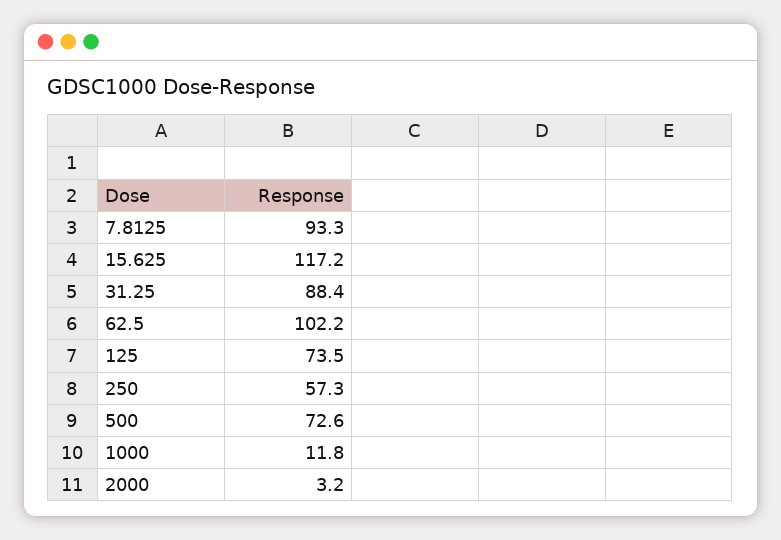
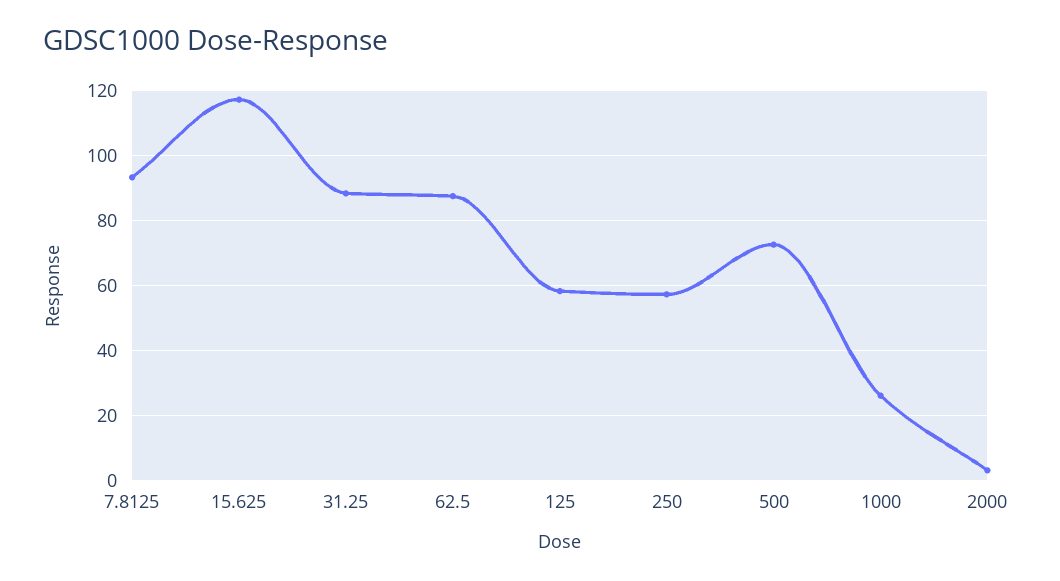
62.5: 102.2 -> 88
125: 73.5 -> 58
1000: 11.8 -> 26

